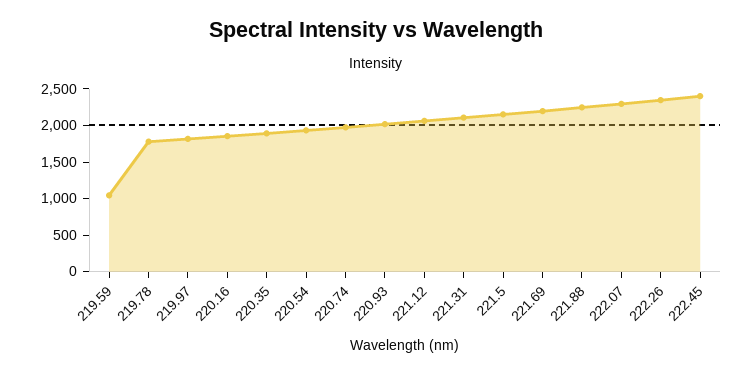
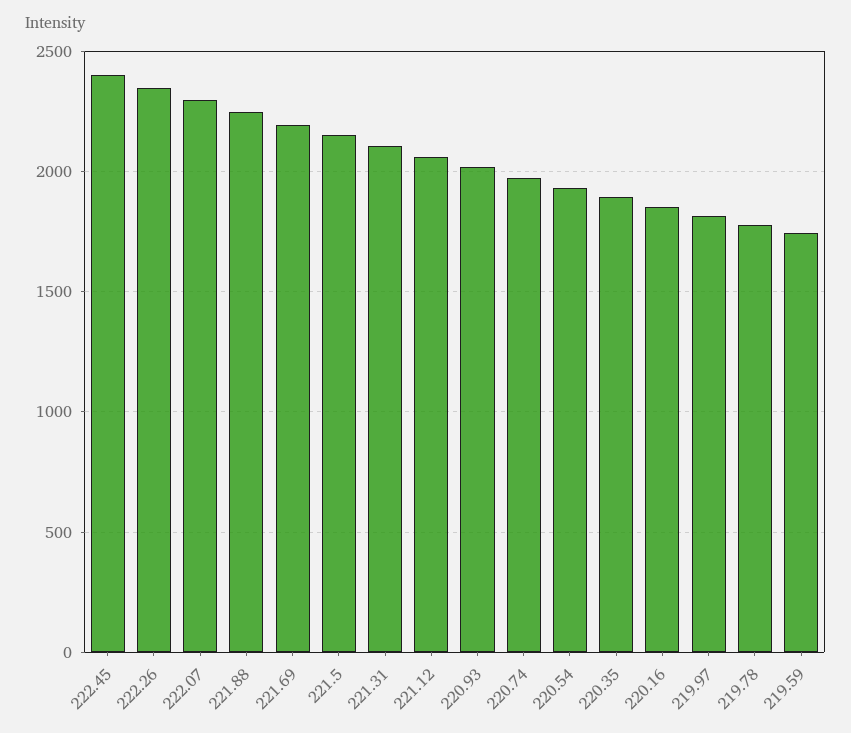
219.59: 1000 -> 1750

